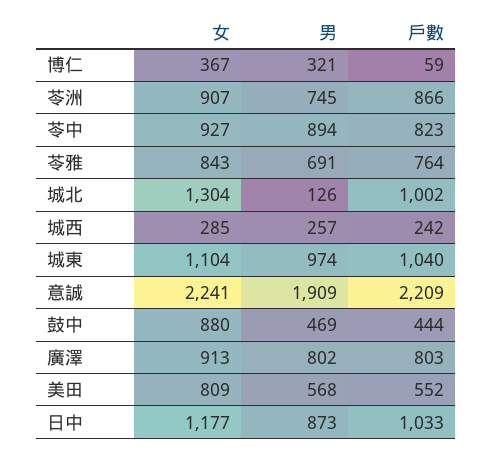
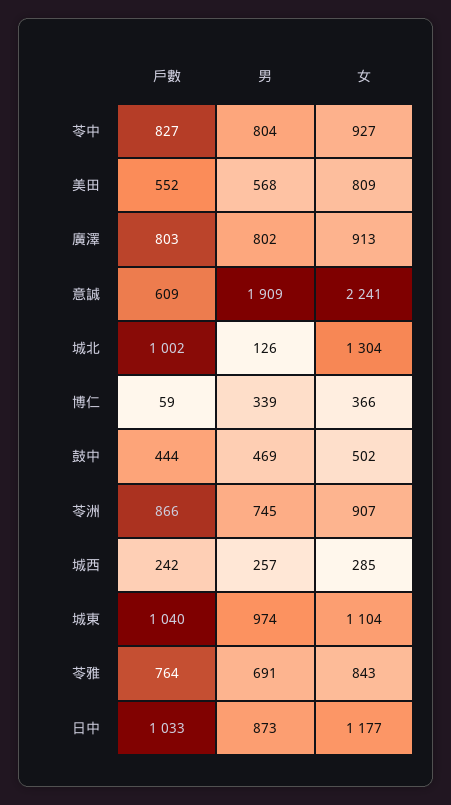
女, 博仁: 367 -> 366
男, 博仁: 321 -> 339
男, 苓中: 894 -> 804
戶數, 苓中: 823 -> 827
戶數, 意誠: 2209 -> 609
女, 鼓中: 880 -> 502

